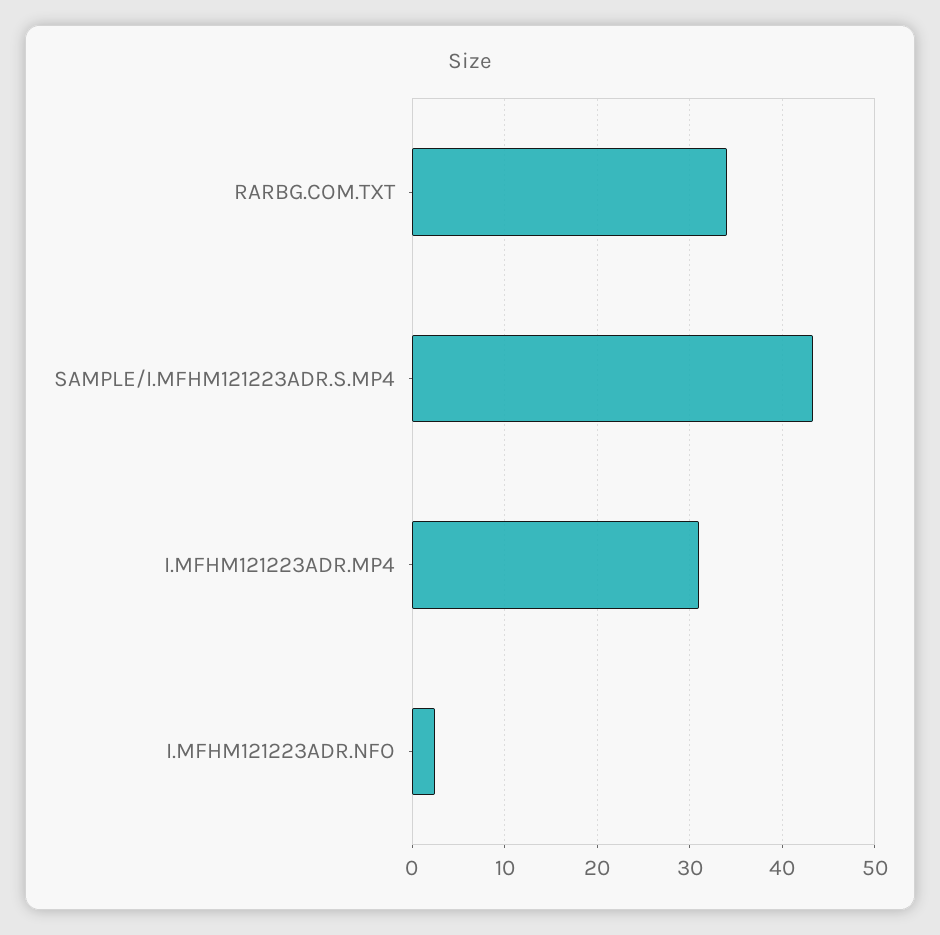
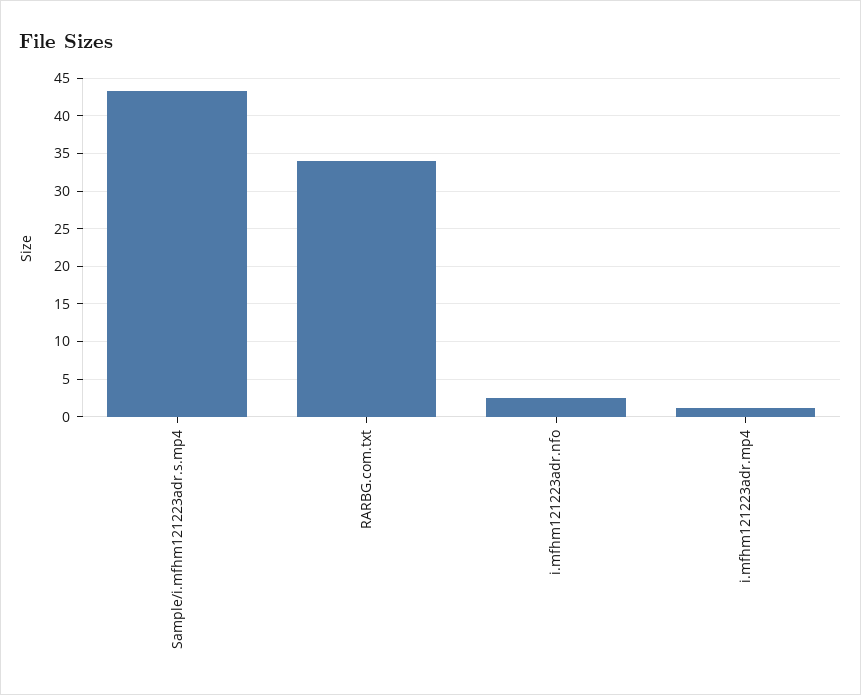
I.MFHM121223ADR.MP4: 31 -> 1

